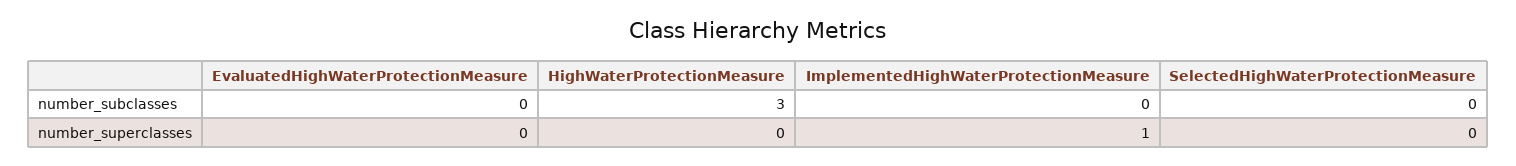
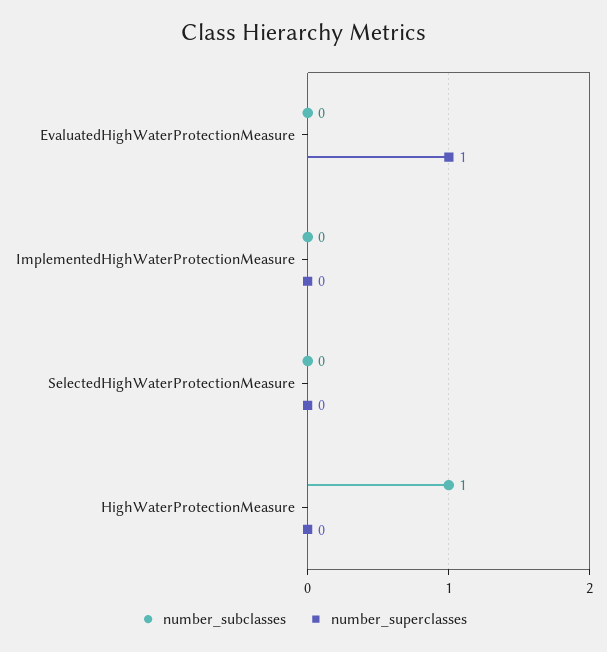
number_subclasses, HighWaterProtectionMeasure: 3 -> 1
number_superclasses, EvaluatedHighWaterProtectionMeasure: 0 -> 1
number_superclasses, ImplementedHighWaterProtectionMeasure: 1 -> 0

